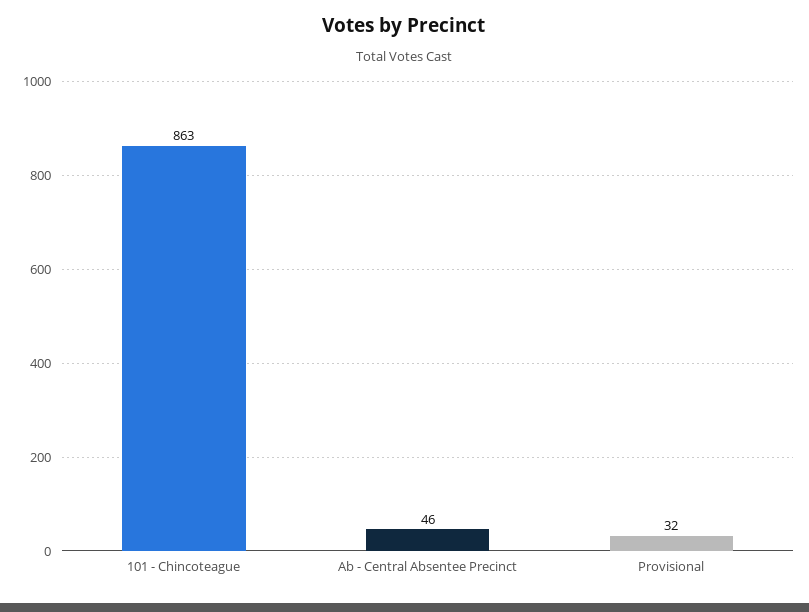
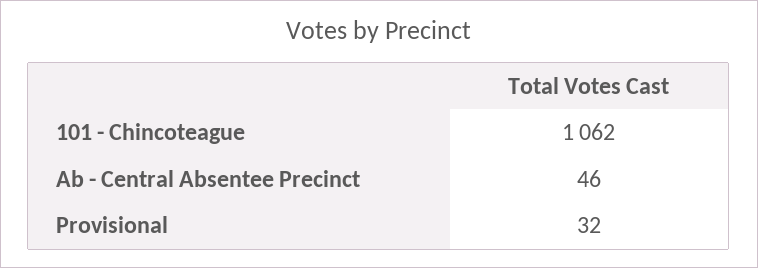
101 - Chincoteague: 863 -> 1062

